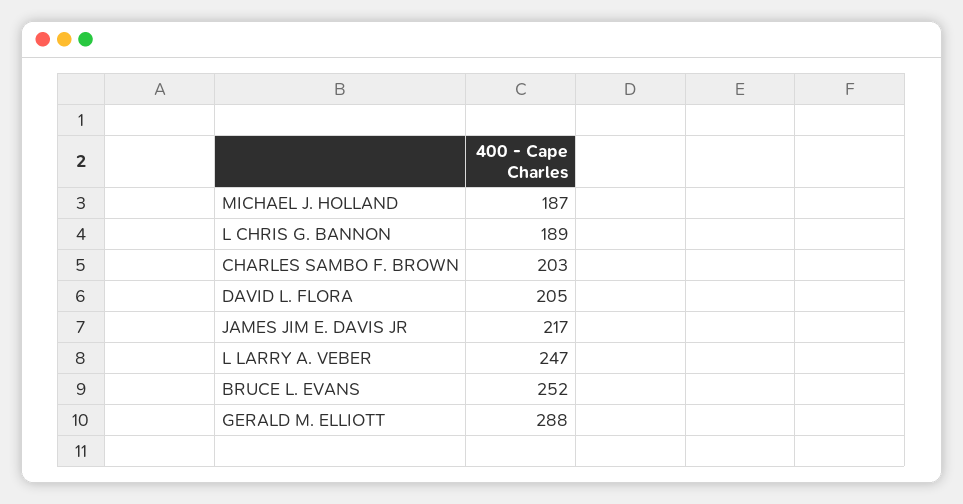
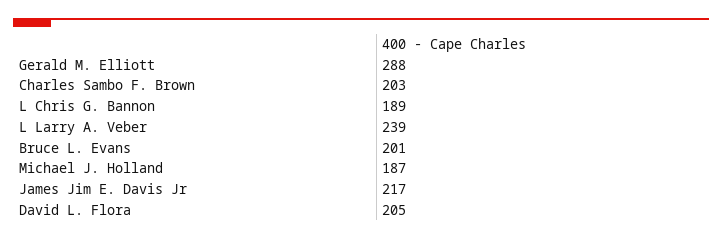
L LARRY A. VEBER: 247 -> 239
BRUCE L. EVANS: 252 -> 201

